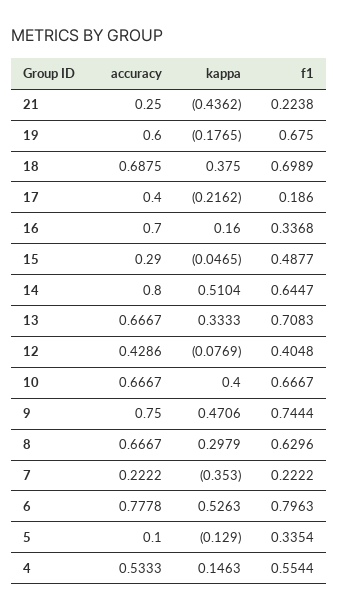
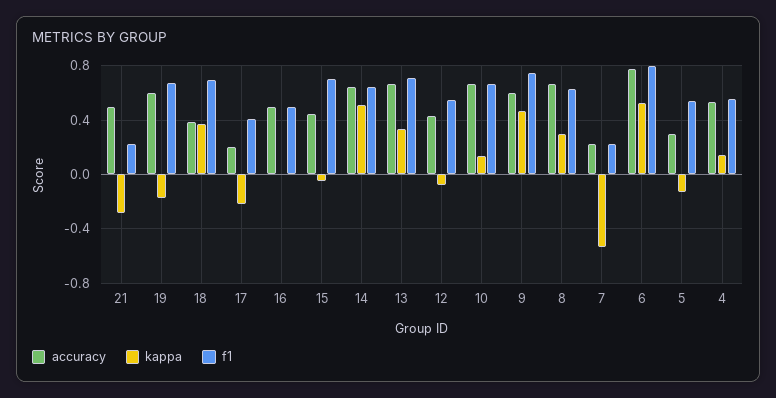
accuracy, 21: 0.25 -> 0.5
kappa, 21: -0.4362 -> -0.3
accuracy, 18: 0.6875 -> 0.4
accuracy, 17: 0.4 -> 0.2
f1, 17: 0.186 -> 0.4
accuracy, 16: 0.7 -> 0.5
kappa, 16: 0.16 -> 0
f1, 16: 0.3368 -> 0.5
accuracy, 15: 0.29 -> 0.45
f1, 15: 0.4877 -> 0.7
accuracy, 14: 0.8 -> 0.65
f1, 12: 0.4048 -> 0.55
kappa, 10: 0.4 -> 0.15
accuracy, 9: 0.75 -> 0.6
kappa, 7: -0.353 -> -0.55
accuracy, 5: 0.1 -> 0.3
f1, 5: 0.3354 -> 0.55

